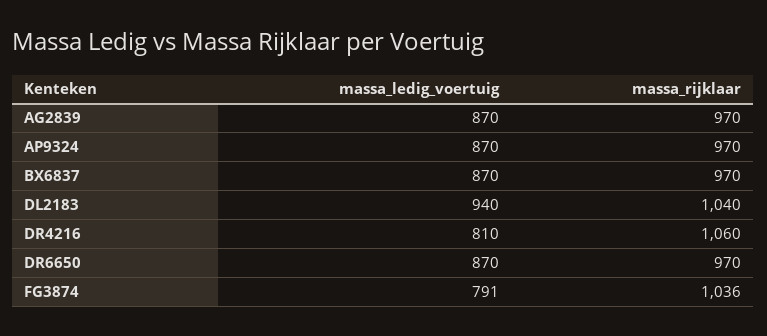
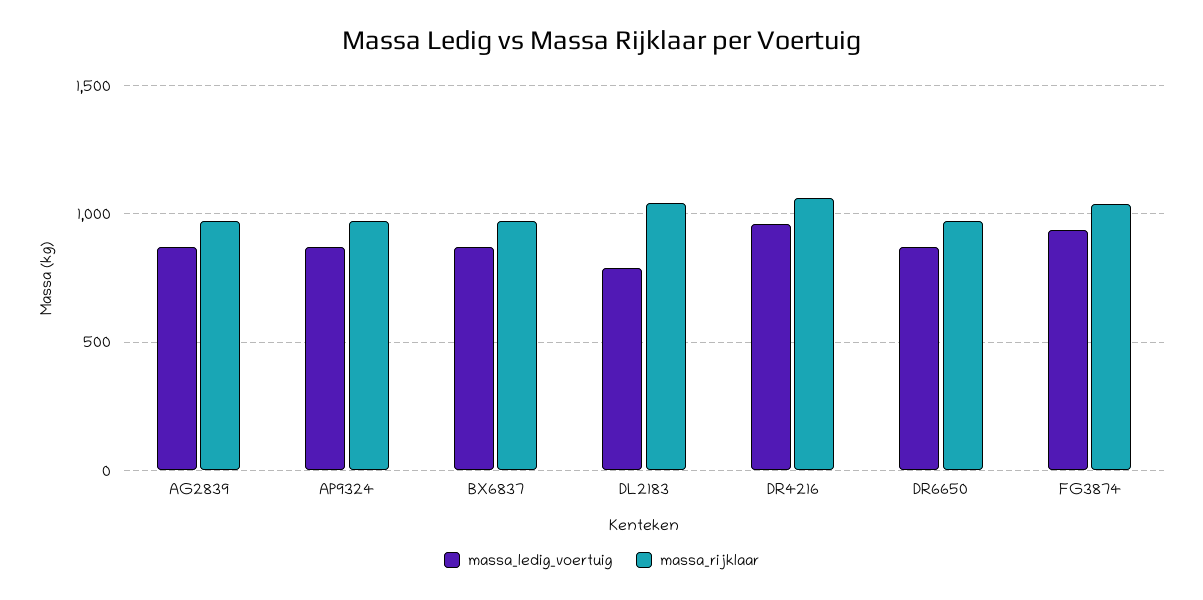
massa_ledig_voertuig, DL2183: 940 -> 800
massa_ledig_voertuig, DR4216: 810 -> 950
massa_ledig_voertuig, FG3874: 791 -> 950

